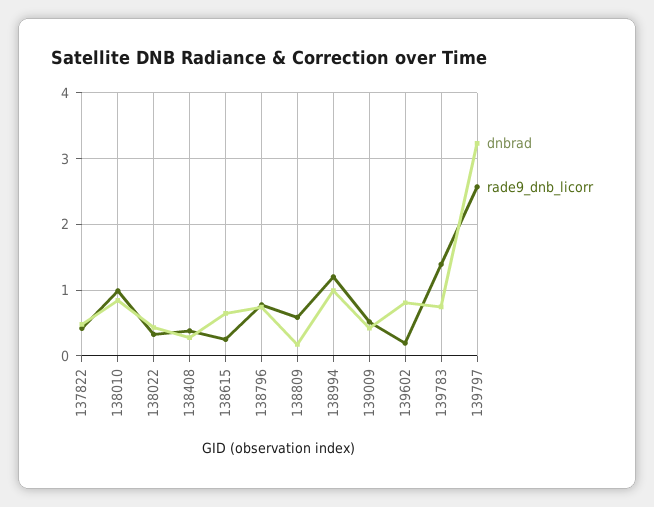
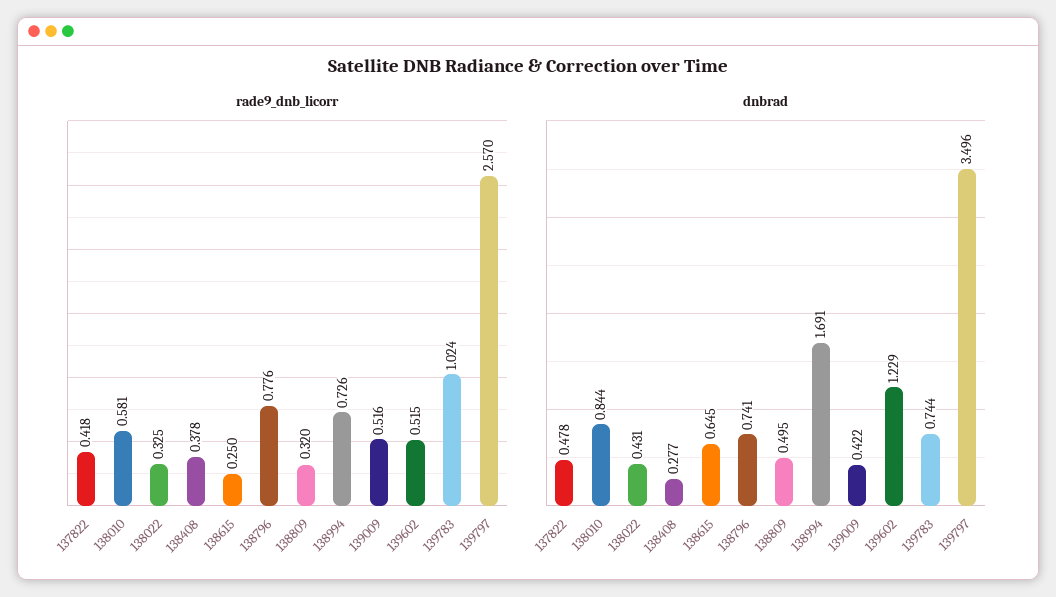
rade9_dnb_licorr, 138010: 1 -> 0.581
dnbrad, 138809: 0.2 -> 0.495
rade9_dnb_licorr, 138809: 0.6 -> 0.32
dnbrad, 138994: 1 -> 1.691
rade9_dnb_licorr, 138994: 1.2 -> 0.726
dnbrad, 139602: 0.8 -> 1.229
rade9_dnb_licorr, 139602: 0.2 -> 0.515
rade9_dnb_licorr, 139783: 1.4 -> 1.024
dnbrad, 139797: 3.2 -> 3.496

